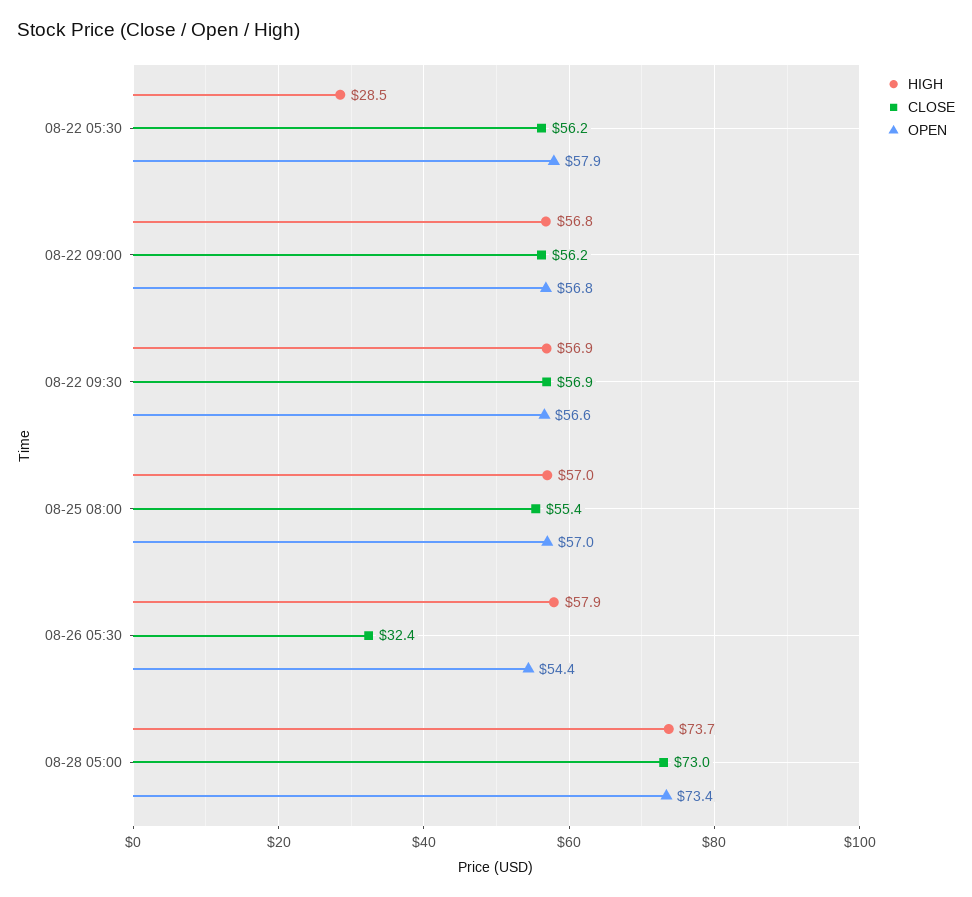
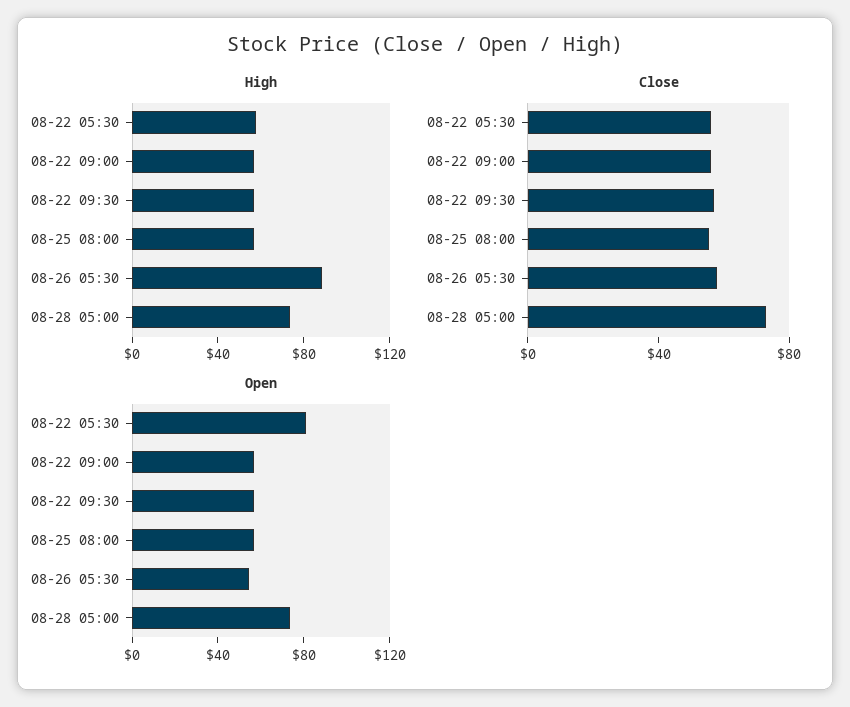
HIGH, 08-22 05:30: 28.5 -> 60
OPEN, 08-22 05:30: 57.9 -> 80
HIGH, 08-26 05:30: 57.9 -> 90
CLOSE, 08-26 05:30: 32.4 -> 60

